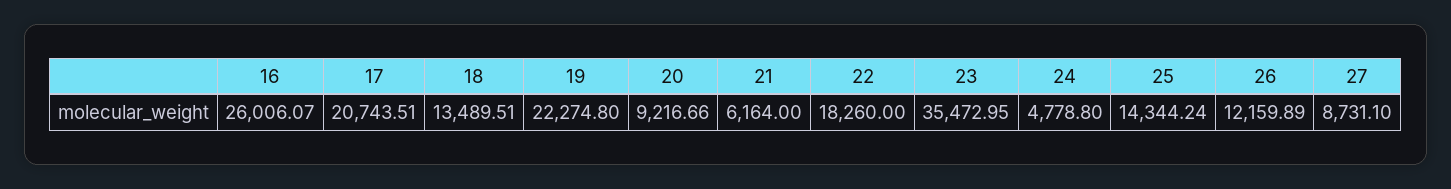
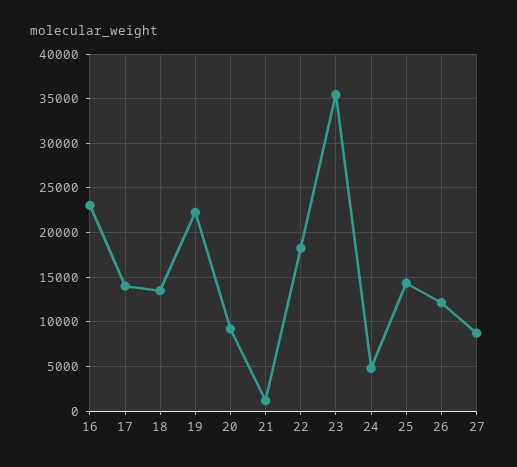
16: 26006.07 -> 23000
17: 20743.51 -> 14000
21: 6164 -> 1000

